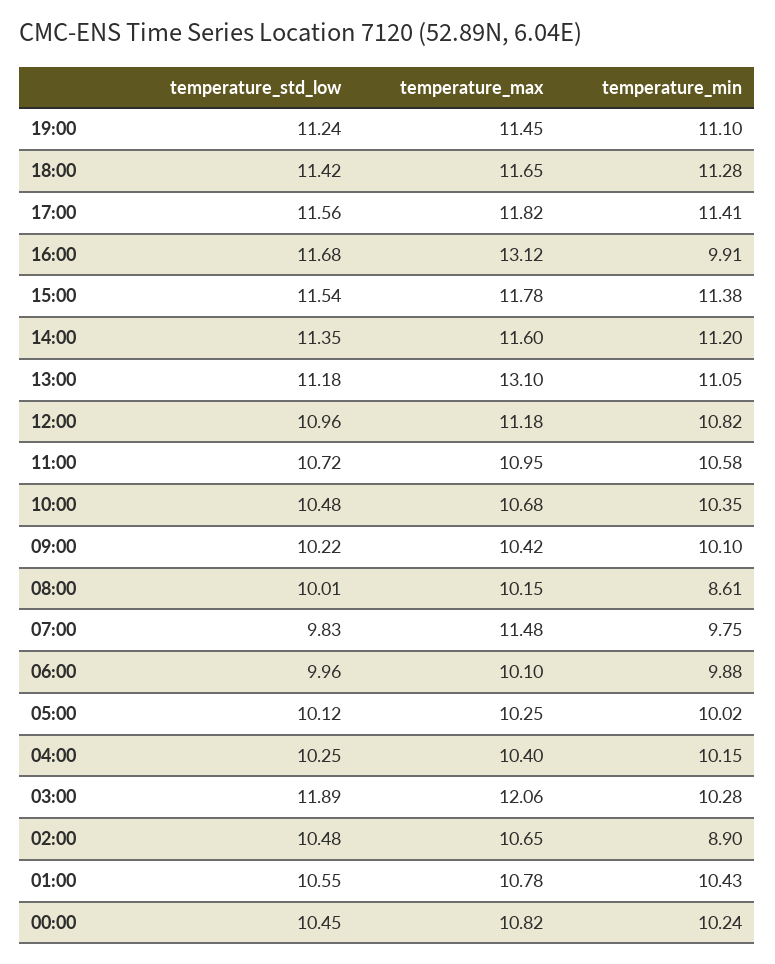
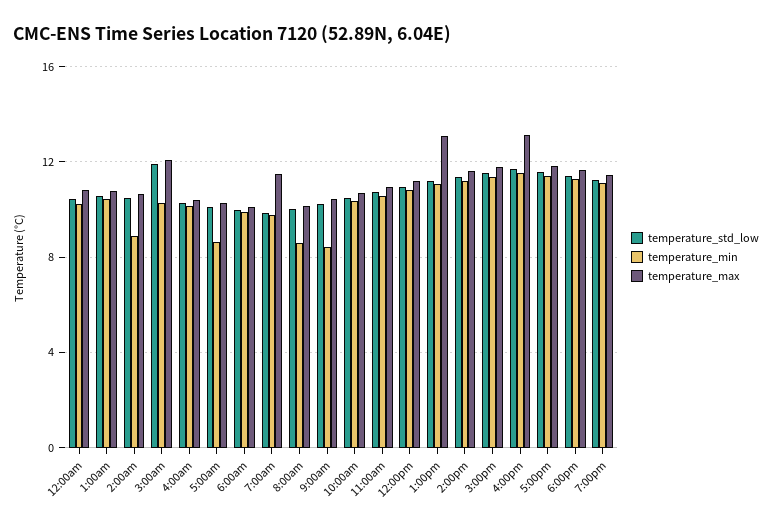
temperature_min, 16:00: 9.91 -> 11.5
temperature_min, 09:00: 10.1 -> 8.5
temperature_min, 05:00: 10.02 -> 8.5

